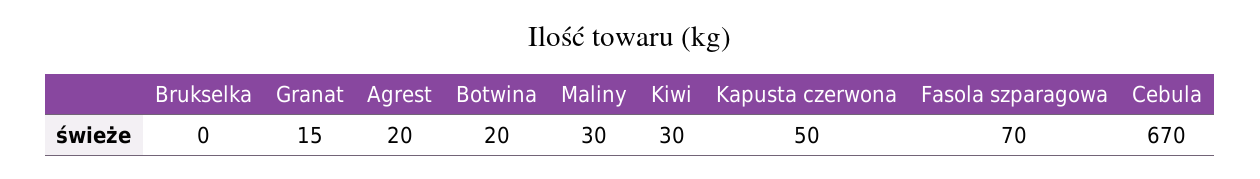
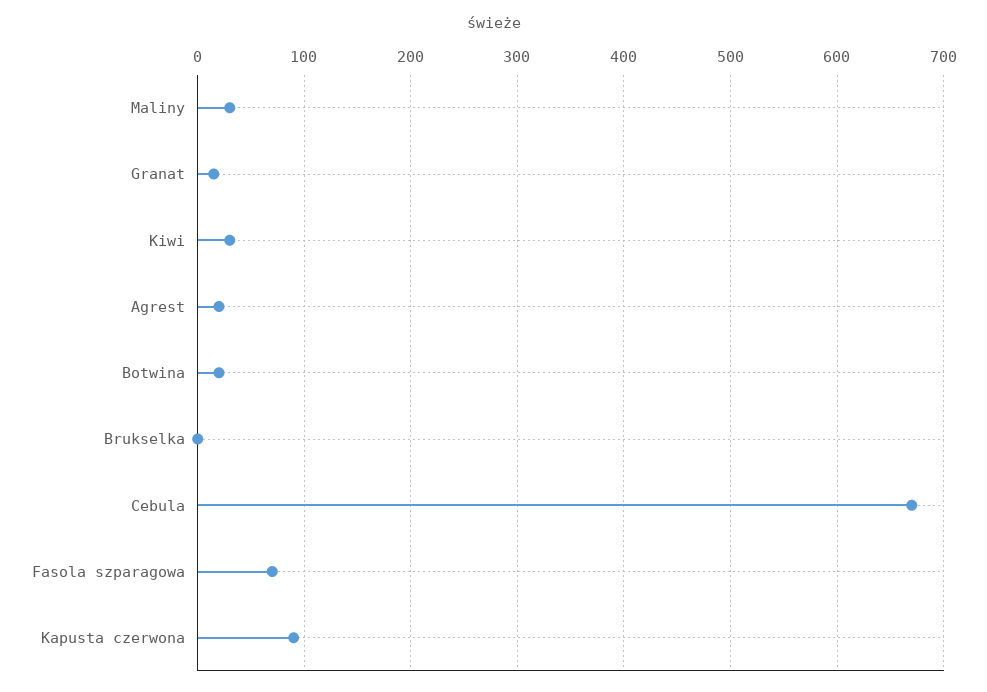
Kapusta czerwona: 50 -> 90

